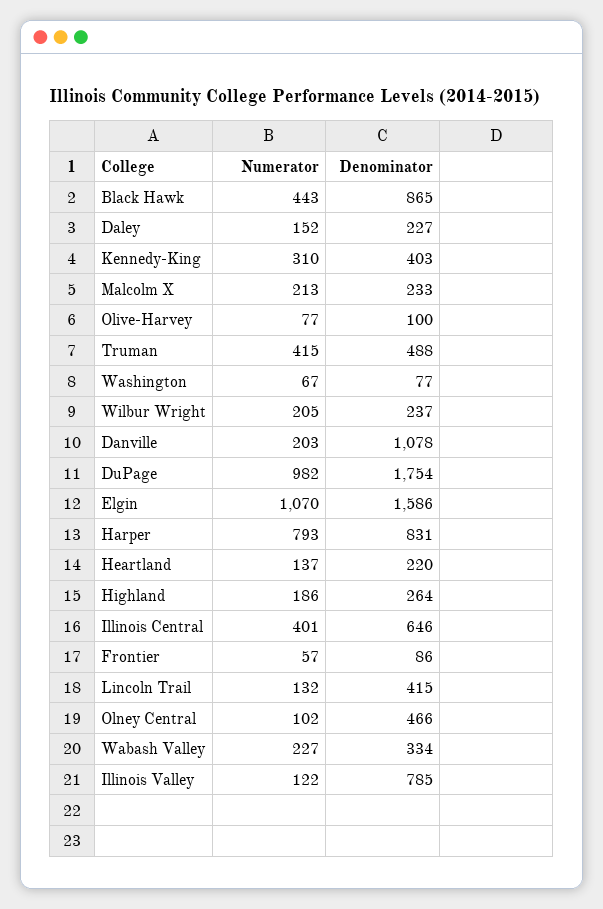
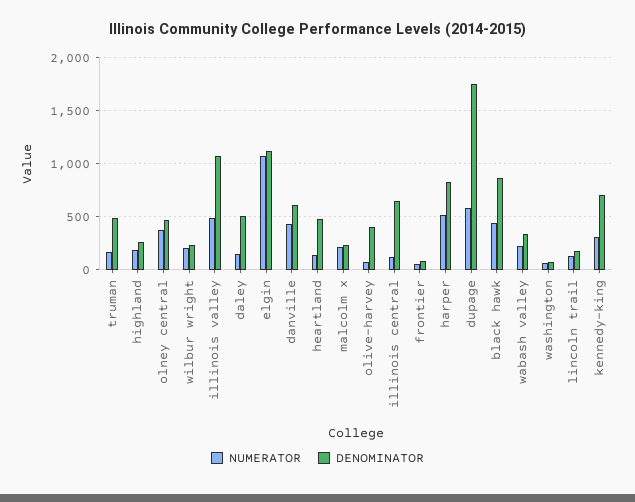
Denominator, Daley: 227 -> 500
Denominator, Kennedy-King: 403 -> 700
Denominator, Olive-Harvey: 100 -> 400
Numerator, Truman: 415 -> 200
Numerator, Danville: 203 -> 400
Denominator, Danville: 1078 -> 600
Numerator, DuPage: 982 -> 600
Denominator, Elgin: 1586 -> 1100
Numerator, Harper: 793 -> 500
Denominator, Heartland: 220 -> 500
Numerator, Illinois Central: 401 -> 100
Denominator, Lincoln Trail: 415 -> 200
Numerator, Olney Central: 102 -> 400
Numerator, Illinois Valley: 122 -> 500
Denominator, Illinois Valley: 785 -> 1100

